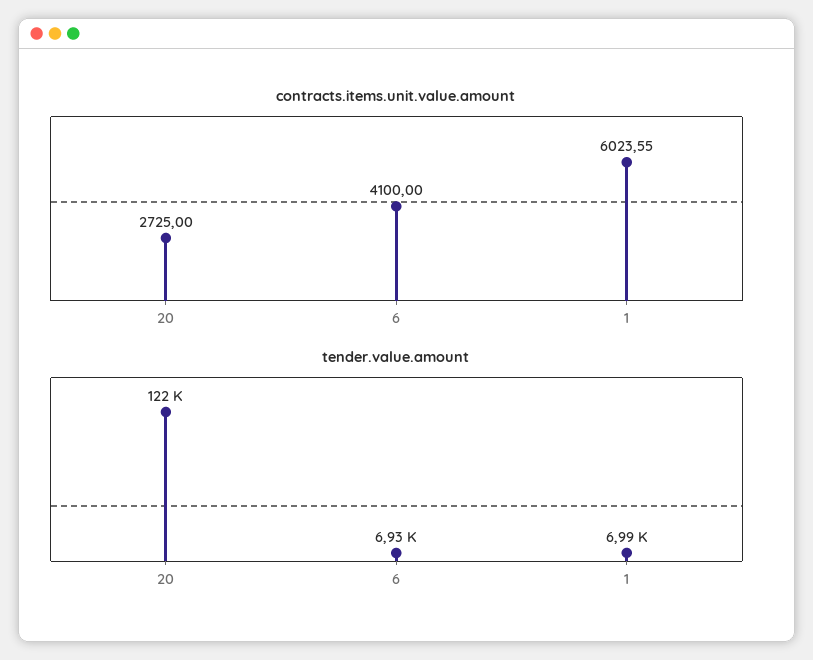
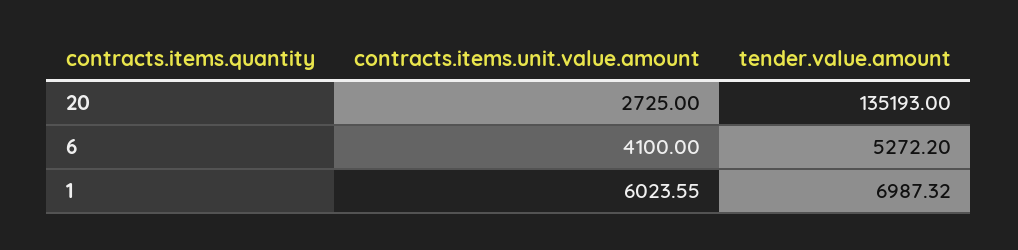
tender.value.amount, 20: 122000 -> 135193
tender.value.amount, 6: 6930 -> 5272.2

